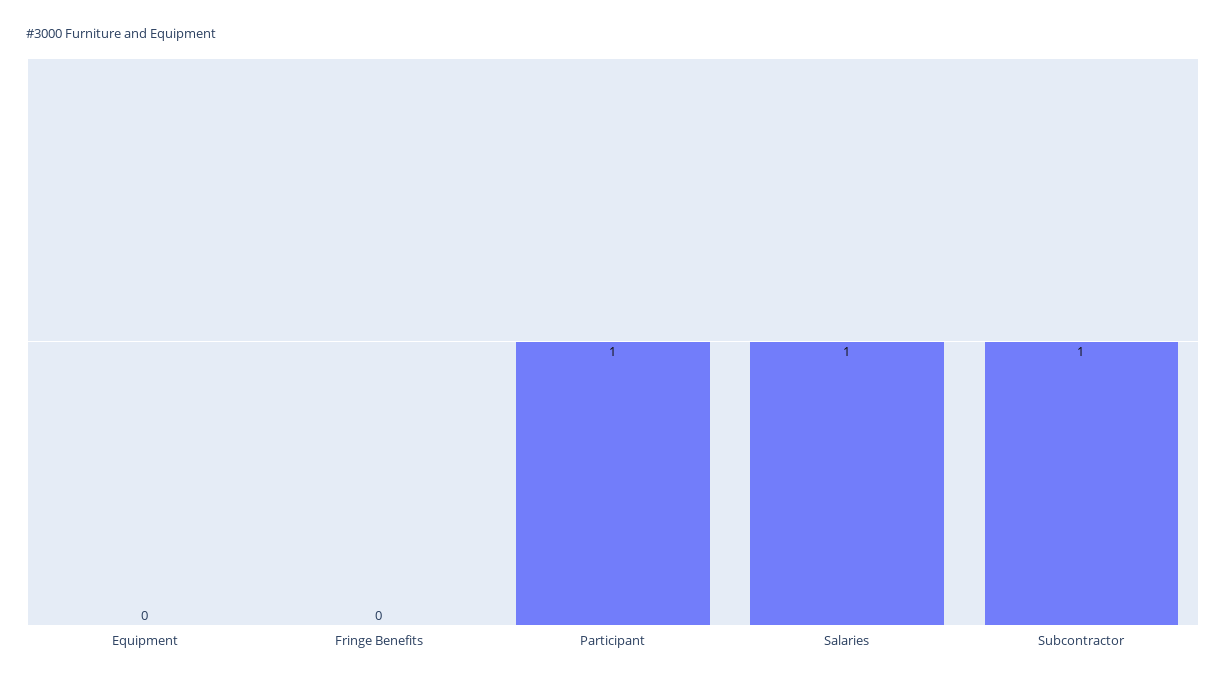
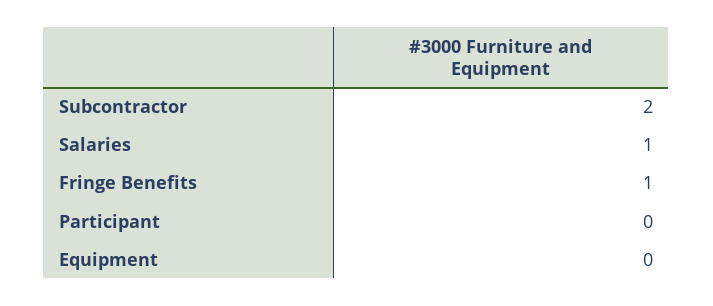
Fringe Benefits: 0 -> 1
Participant: 1 -> 0
Subcontractor: 1 -> 2

